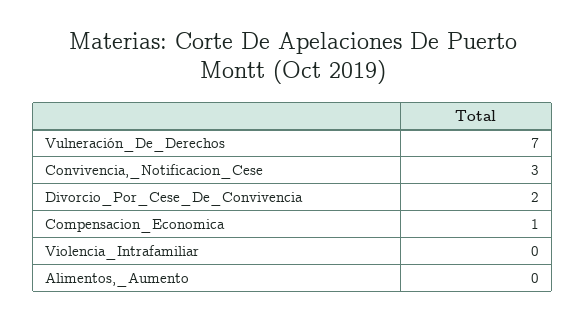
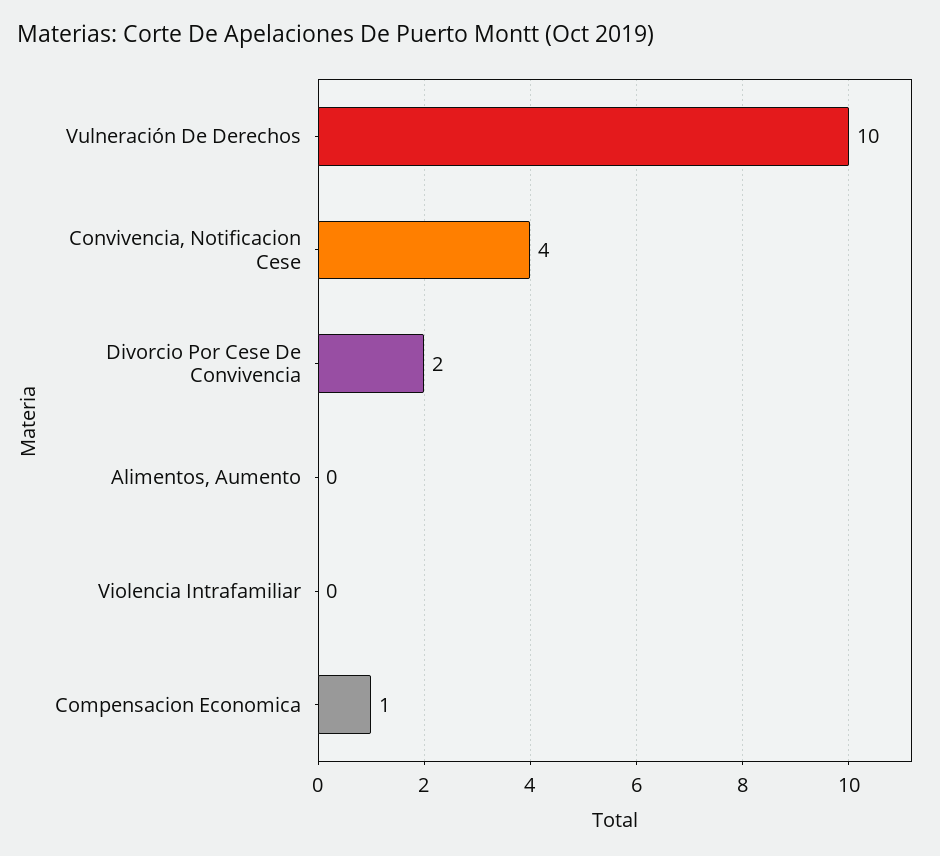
Vulneración_De_Derechos: 7 -> 10
Convivencia,_Notificacion_Cese: 3 -> 4

